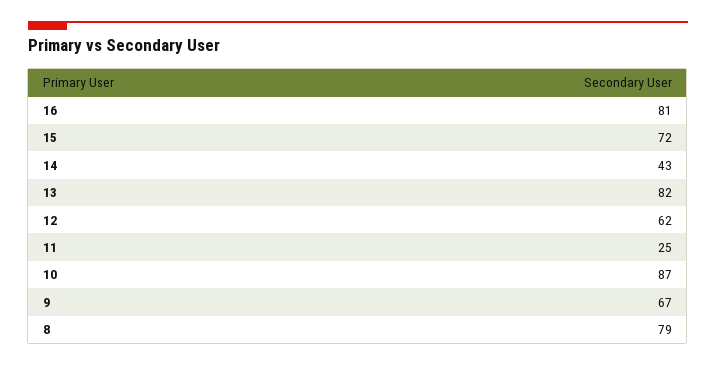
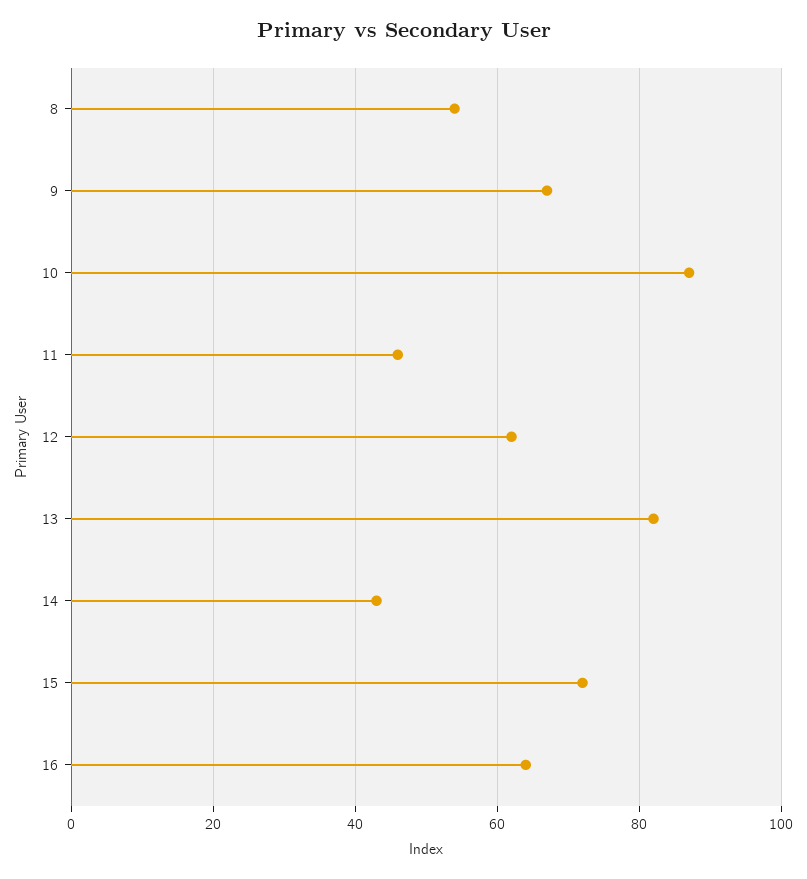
16: 81 -> 65
11: 25 -> 45
8: 79 -> 55

